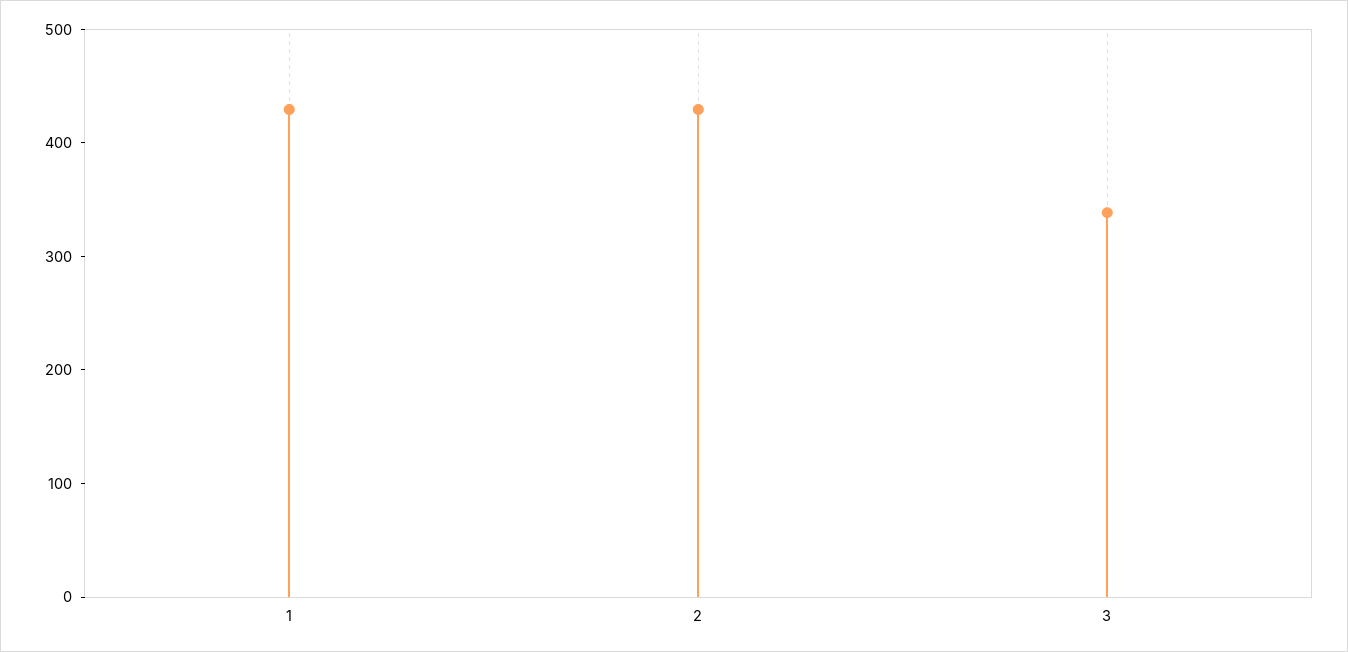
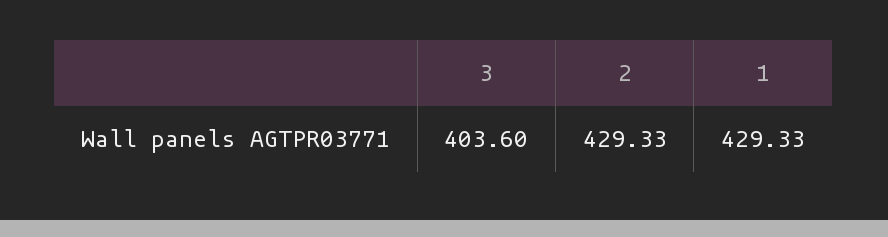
3: 340 -> 403.6

